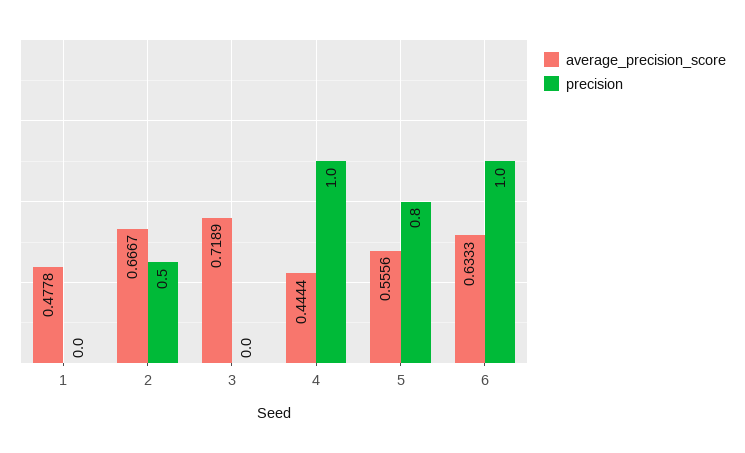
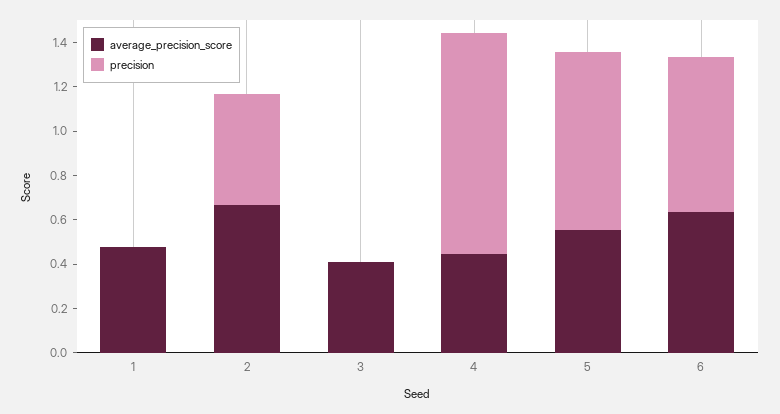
average_precision_score, 3: 0.7189 -> 0.4
precision, 6: 1 -> 0.7

